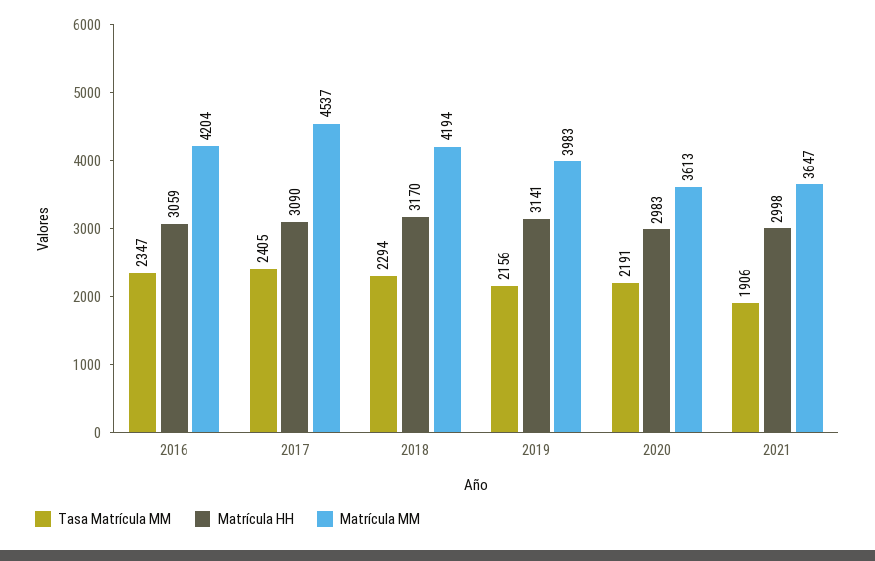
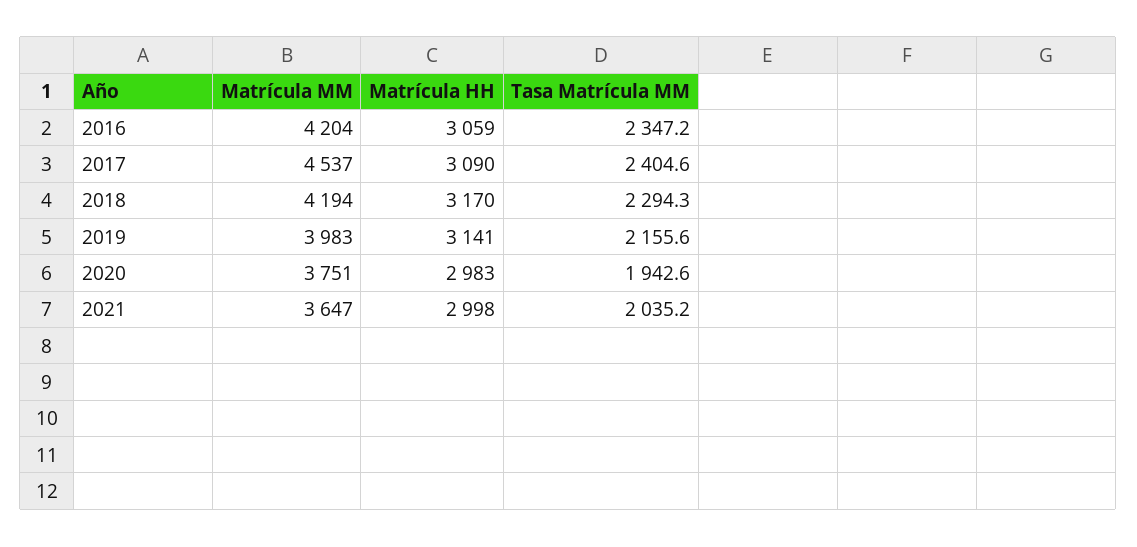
Tasa Matrícula MM, 2020: 2191 -> 1942.6
Matrícula MM, 2020: 3613 -> 3751
Tasa Matrícula MM, 2021: 1906 -> 2035.2

